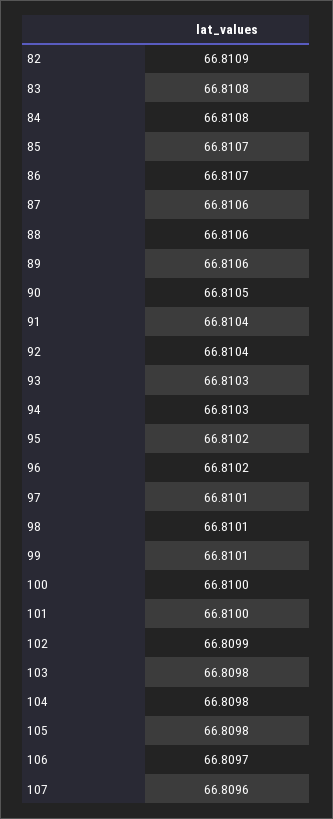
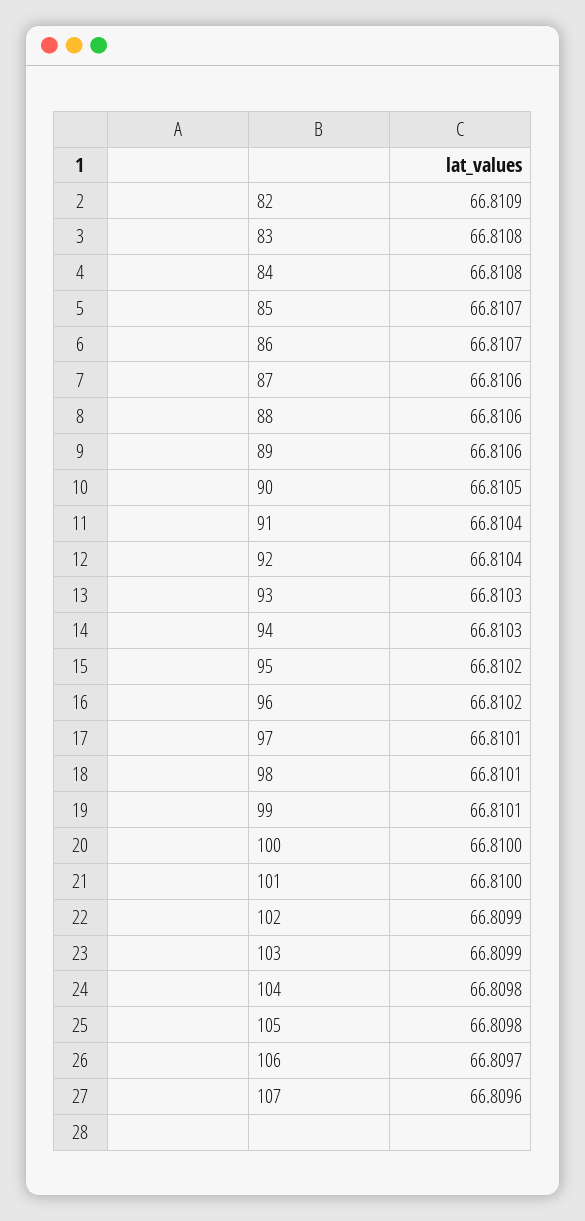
103: 66.8098 -> 66.8099

